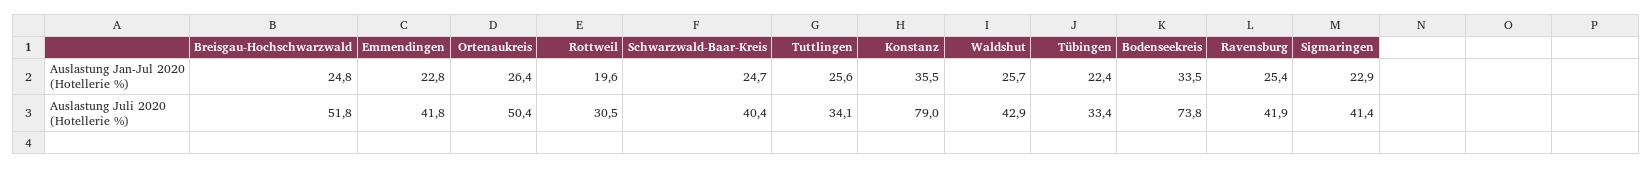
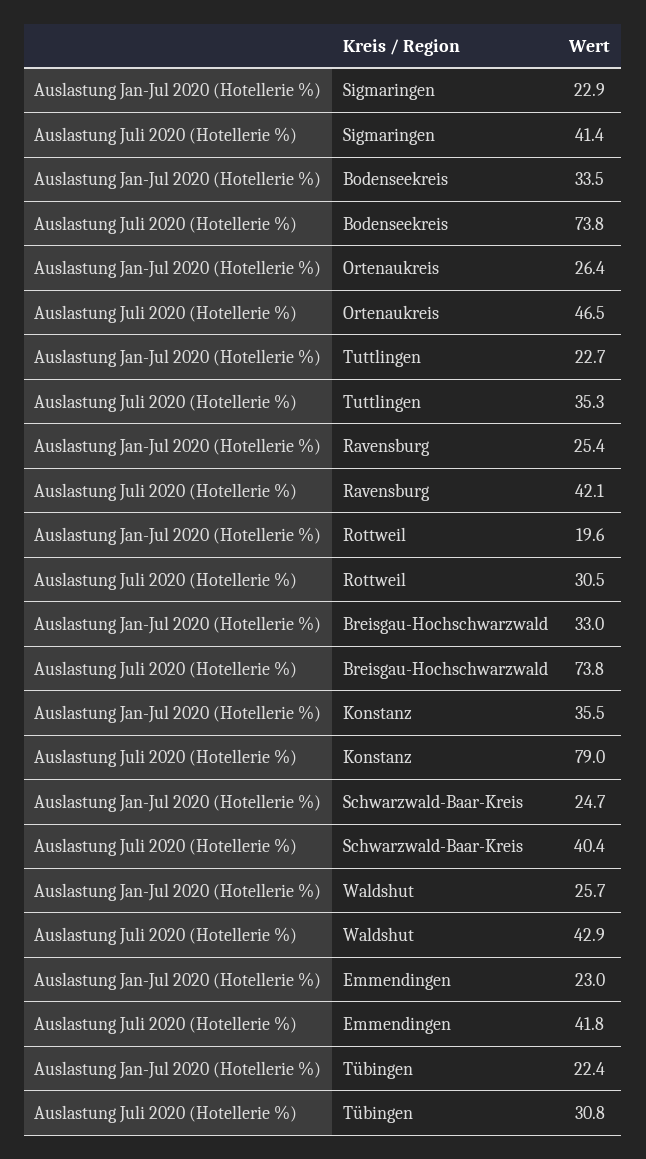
Breisgau-Hochschwarzwald, Auslastung Jan-Jul 2020 (Hotellerie %): 24.8 -> 33
Emmendingen, Auslastung Jan-Jul 2020 (Hotellerie %): 22.8 -> 23
Tuttlingen, Auslastung Jan-Jul 2020 (Hotellerie %): 25.6 -> 22.7
Breisgau-Hochschwarzwald, Auslastung Juli 2020 (Hotellerie %): 51.8 -> 73.8
Ortenaukreis, Auslastung Juli 2020 (Hotellerie %): 50.4 -> 46.5
Tuttlingen, Auslastung Juli 2020 (Hotellerie %): 34.1 -> 35.3
Tübingen, Auslastung Juli 2020 (Hotellerie %): 33.4 -> 30.8
Ravensburg, Auslastung Juli 2020 (Hotellerie %): 41.9 -> 42.1

